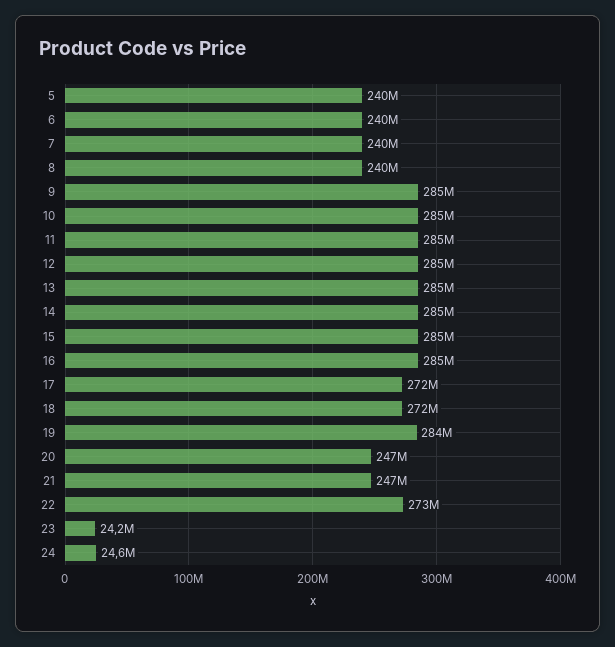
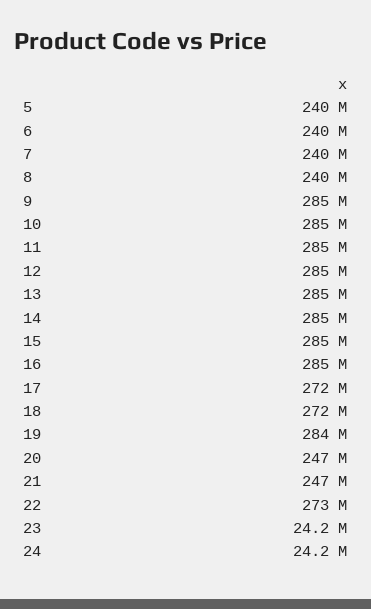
24: 24600000 -> 24200000

